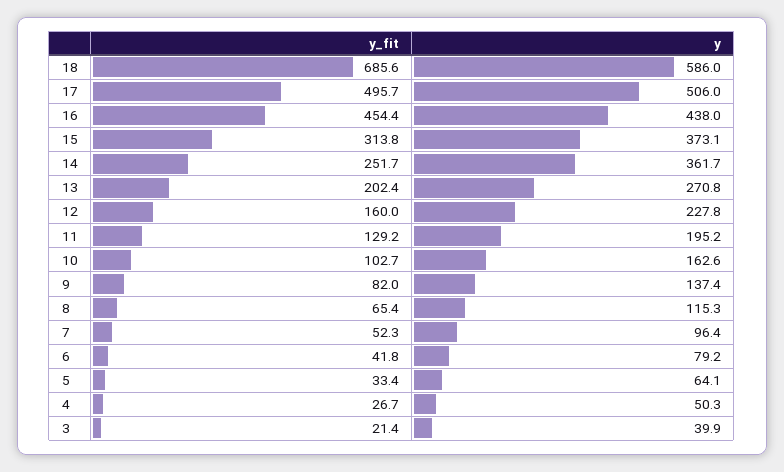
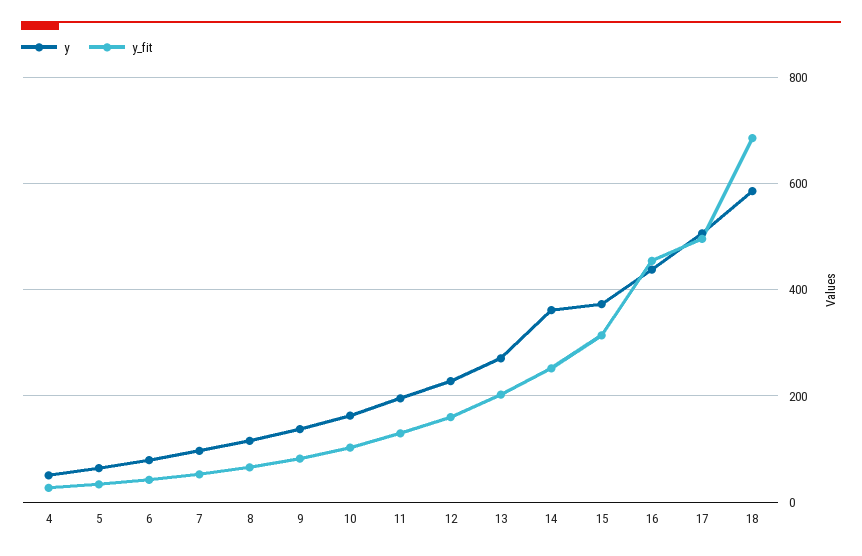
y_fit, 3: 21.4 -> none
y, 3: 39.9 -> none

